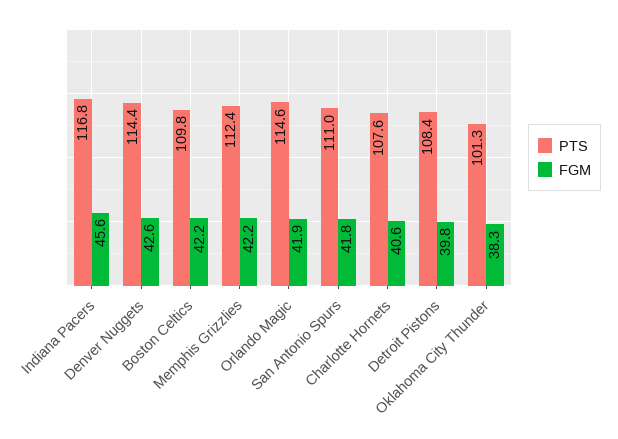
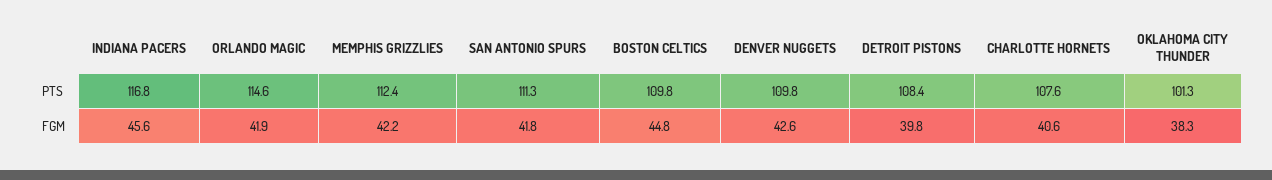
PTS, Denver Nuggets: 114.4 -> 109.8
FGM, Boston Celtics: 42.2 -> 44.8
PTS, San Antonio Spurs: 111 -> 111.3

